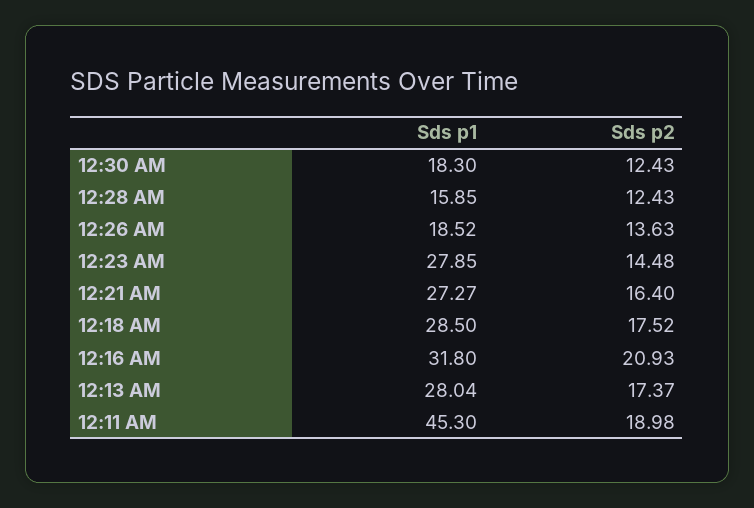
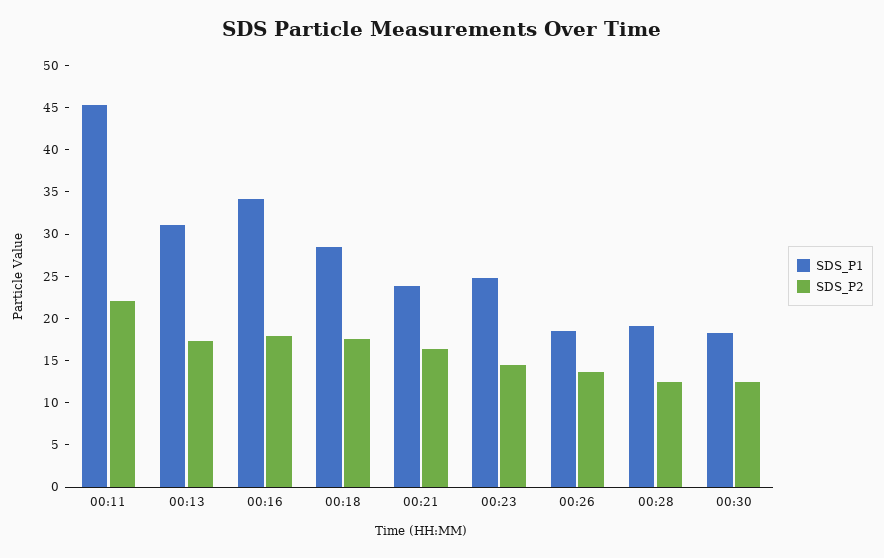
Sds p1, 12:28 AM: 15.85 -> 19
Sds p1, 12:23 AM: 27.85 -> 25
Sds p1, 12:21 AM: 27.27 -> 24
Sds p1, 12:16 AM: 31.8 -> 34
Sds p2, 12:16 AM: 20.93 -> 18
Sds p1, 12:13 AM: 28.04 -> 31
Sds p2, 12:11 AM: 18.98 -> 22

